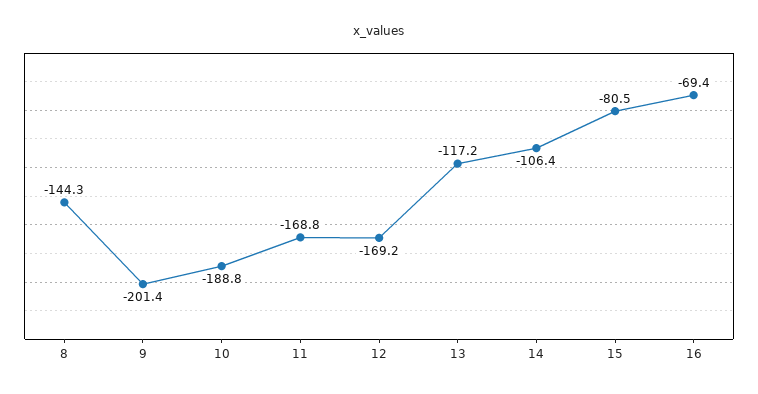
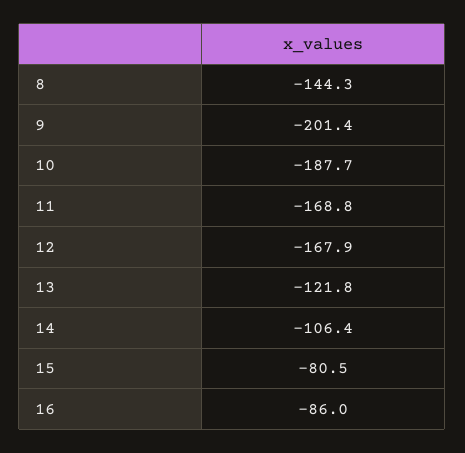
10: -188.8 -> -187.7
12: -169.2 -> -167.9
13: -117.2 -> -121.8
16: -69.4 -> -86

